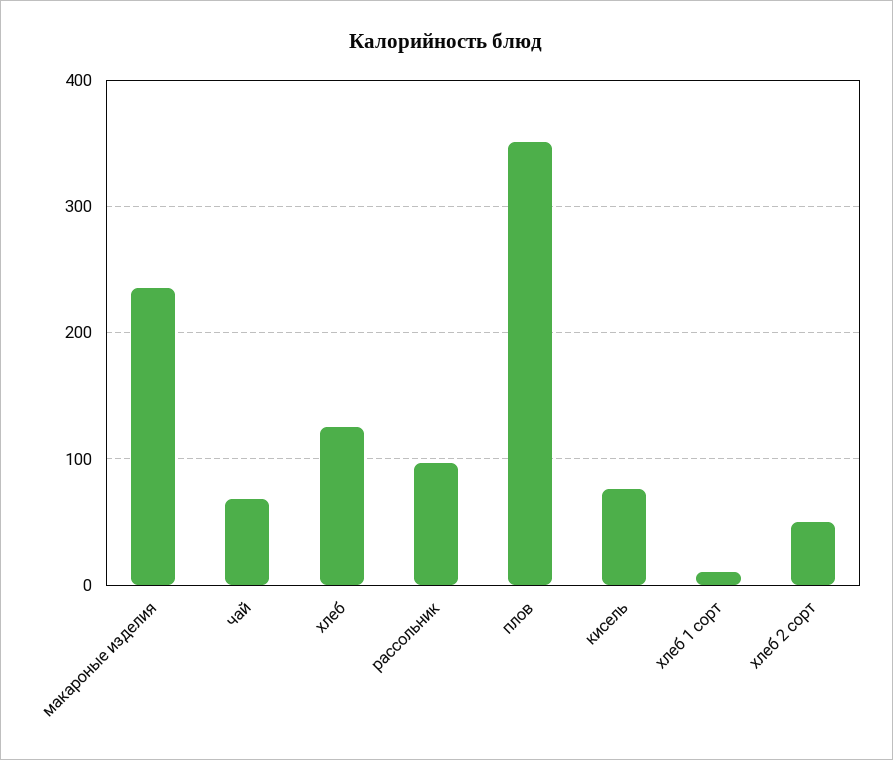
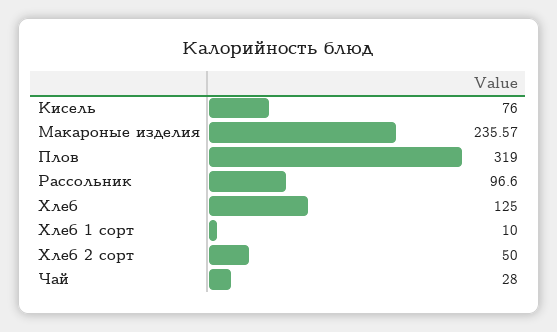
чай: 70 -> 28
плов: 350 -> 319

